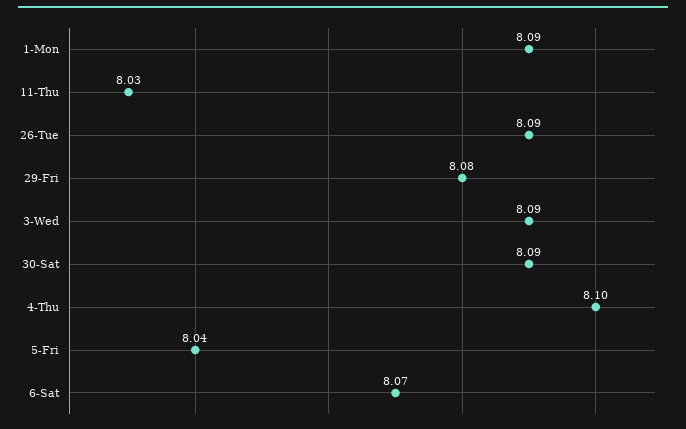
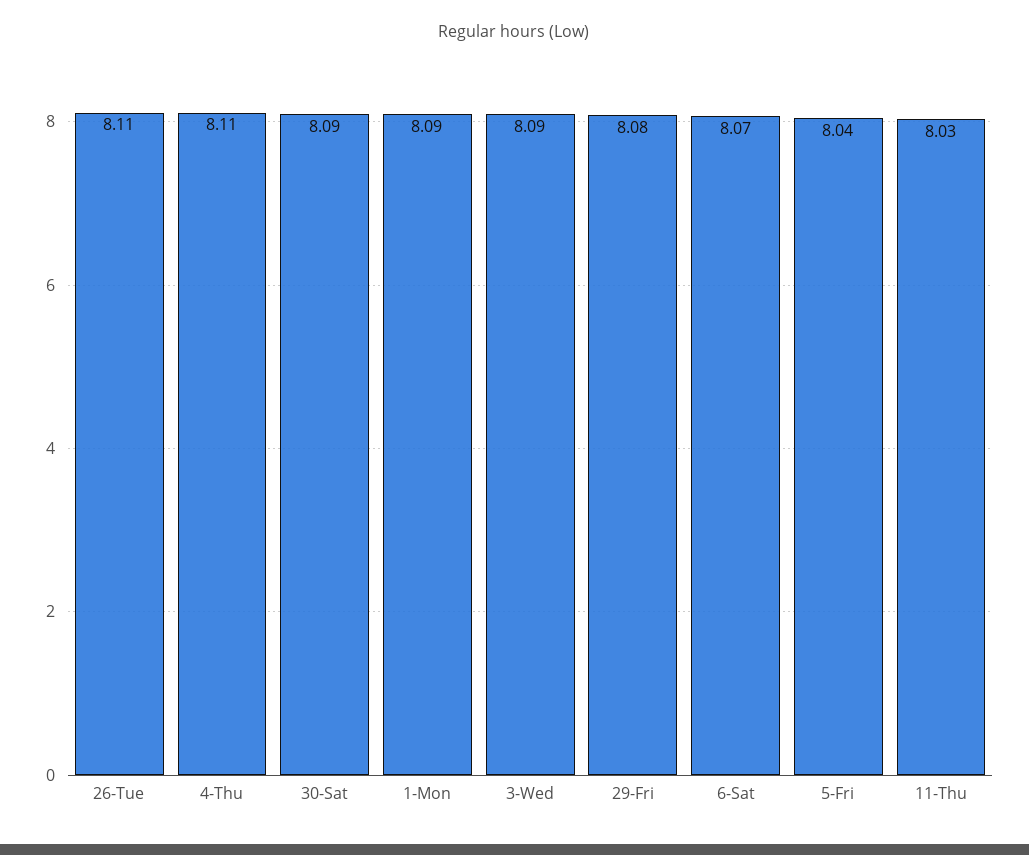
26-Tue: 8.09 -> 8.11
4-Thu: 8.1 -> 8.11

